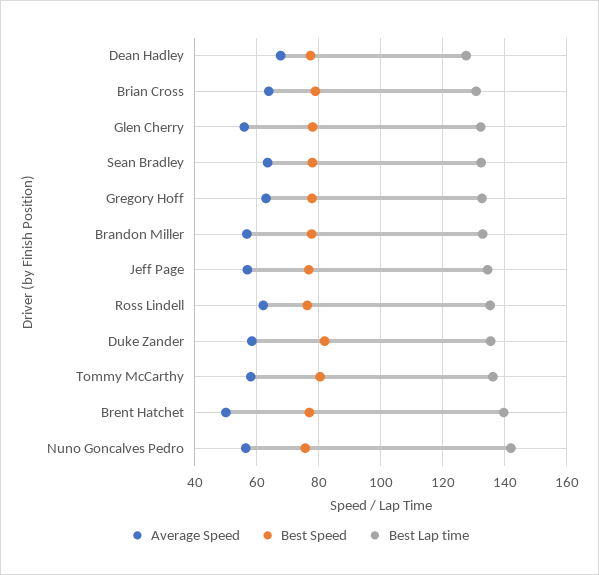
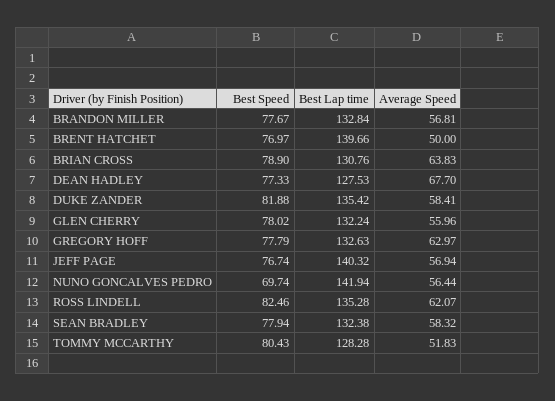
Average Speed, Sean Bradley: 64 -> 58.32
Best Lap time, Jeff Page: 134 -> 140.32
Best Speed, Ross Lindell: 76 -> 82.46
Average Speed, Tommy McCarthy: 58 -> 51.83
Best Lap time, Tommy McCarthy: 136 -> 128.28
Best Speed, Nuno Goncalves Pedro: 76 -> 69.74

